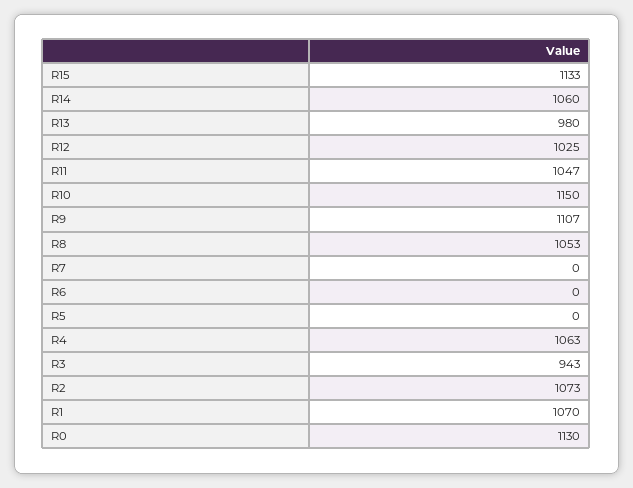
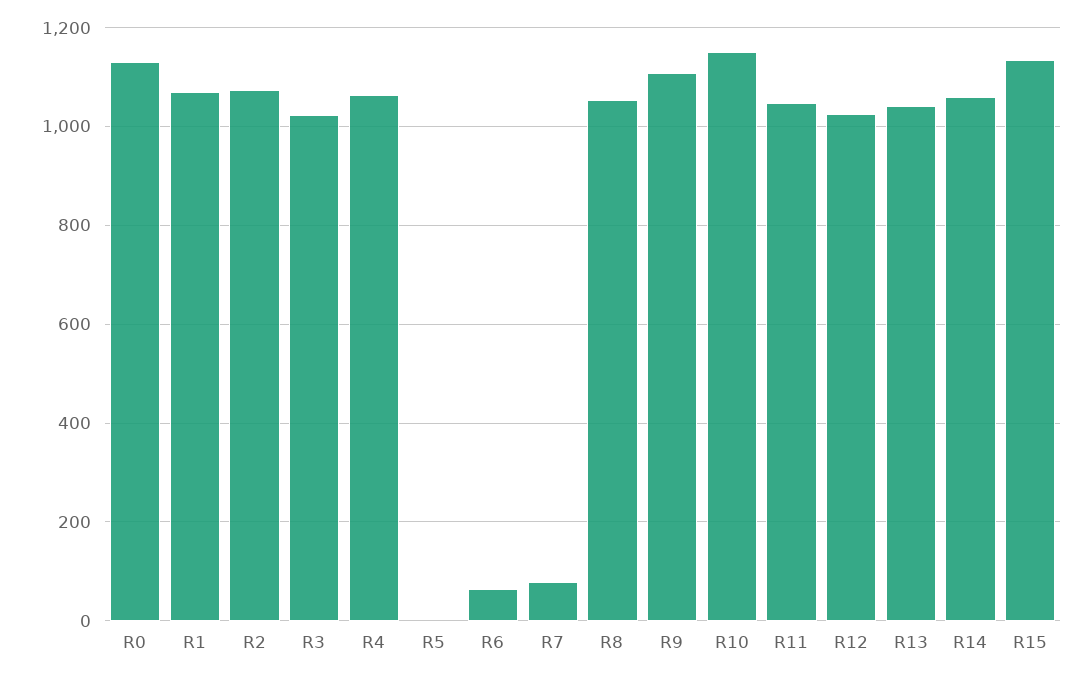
R13: 980 -> 1040
R7: 0 -> 80
R6: 0 -> 60
R3: 943 -> 1020

